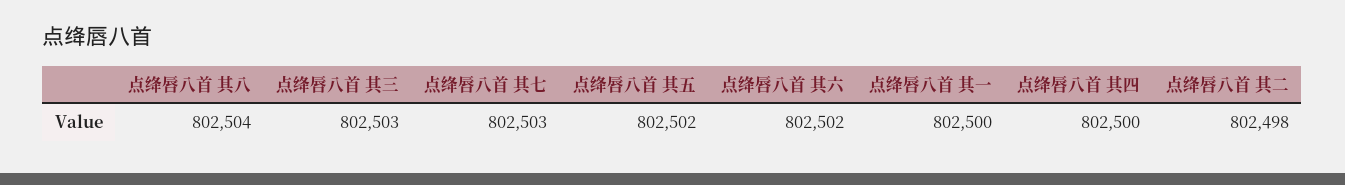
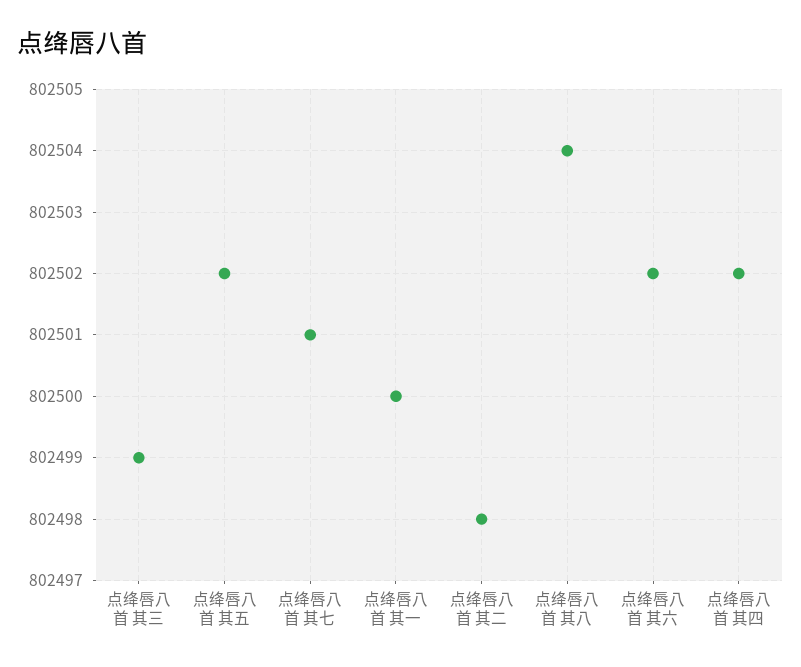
点绛唇八首 其三: 802503 -> 802499
点绛唇八首 其七: 802503 -> 802501
点绛唇八首 其四: 802500 -> 802502

